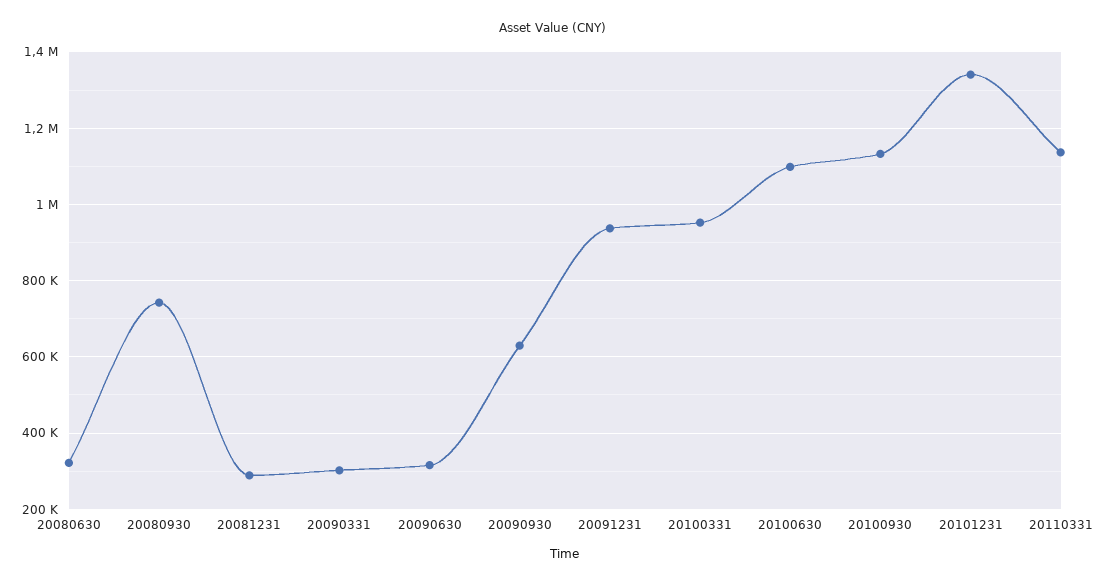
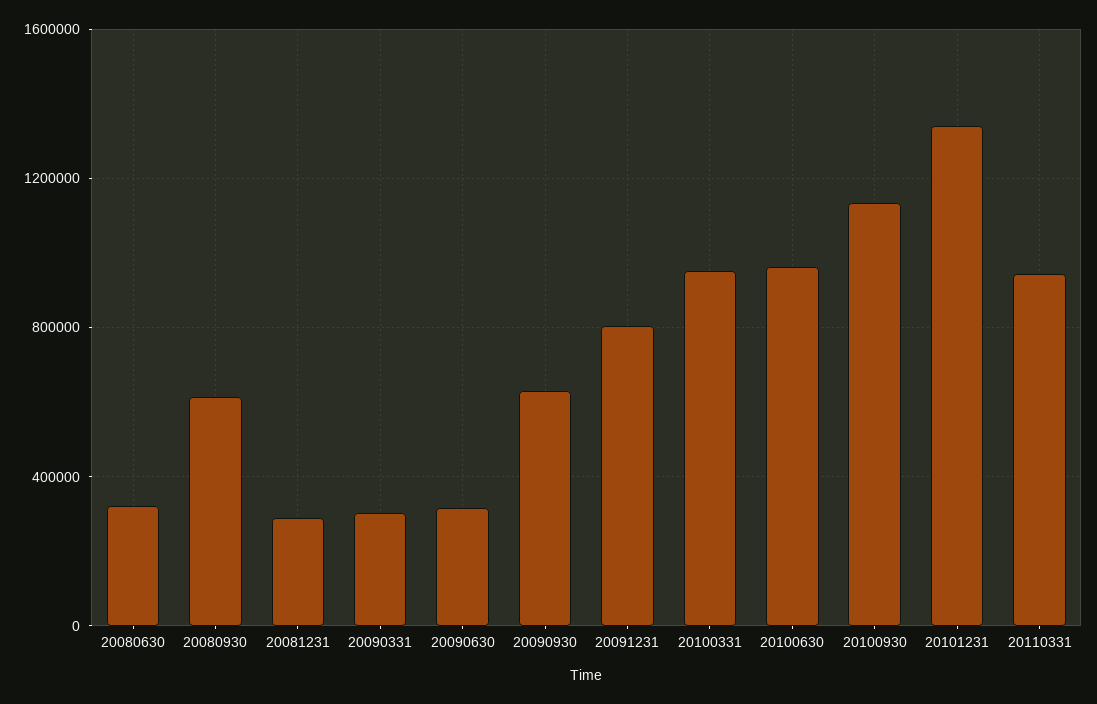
20080930: 740000 -> 600000
20091231: 940000 -> 800000
20100630: 1100000 -> 950000
20110331: 1140000 -> 950000

